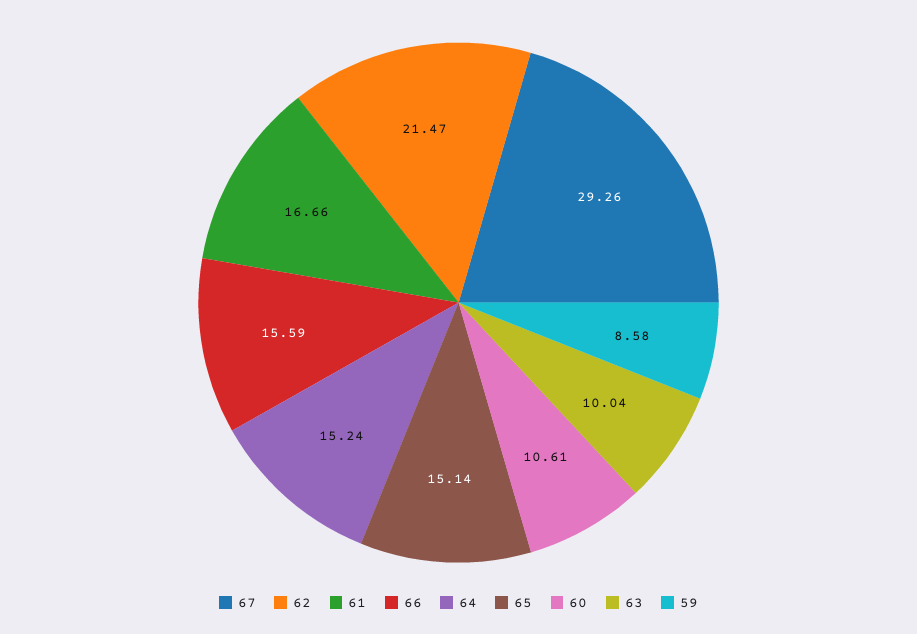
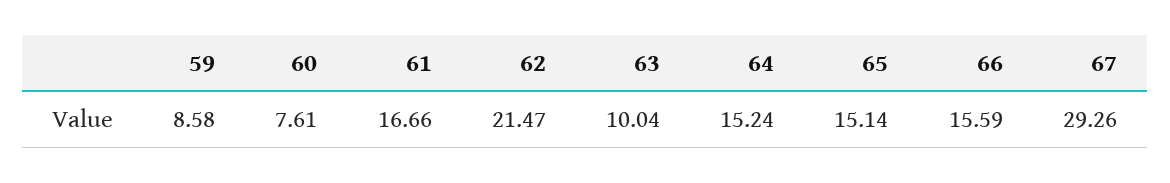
60: 10.61 -> 7.61

